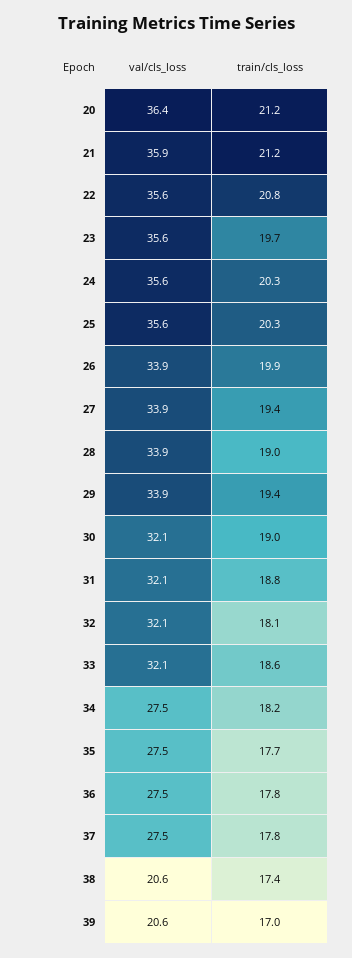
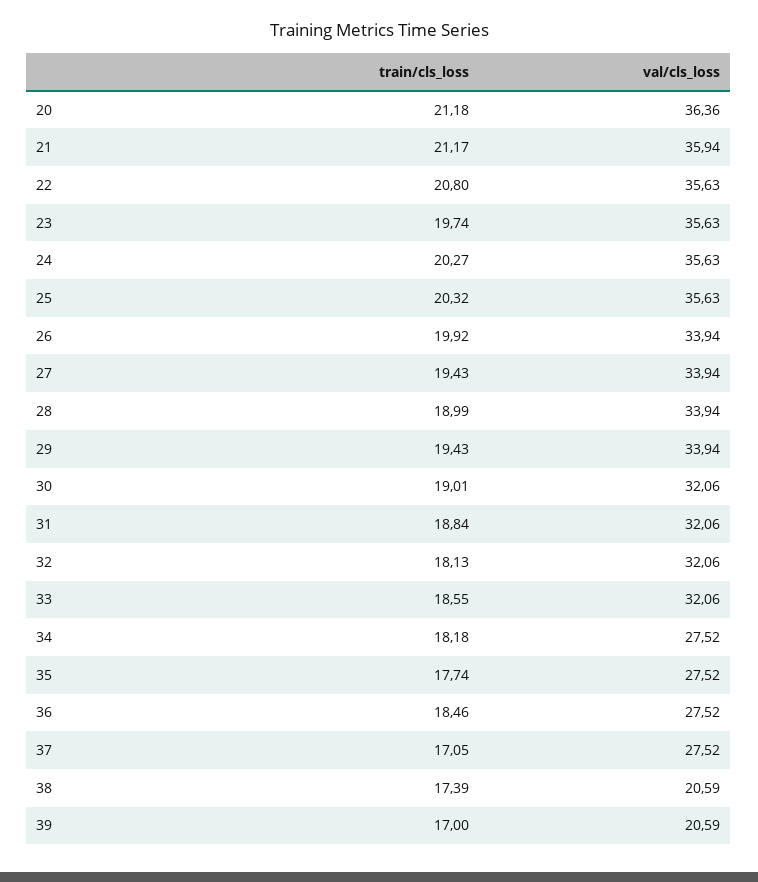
train/cls_loss, 36: 17.8 -> 18.46
train/cls_loss, 37: 17.8 -> 17.05

